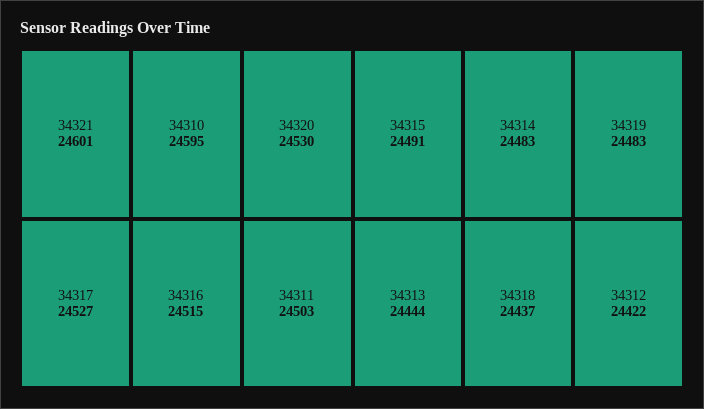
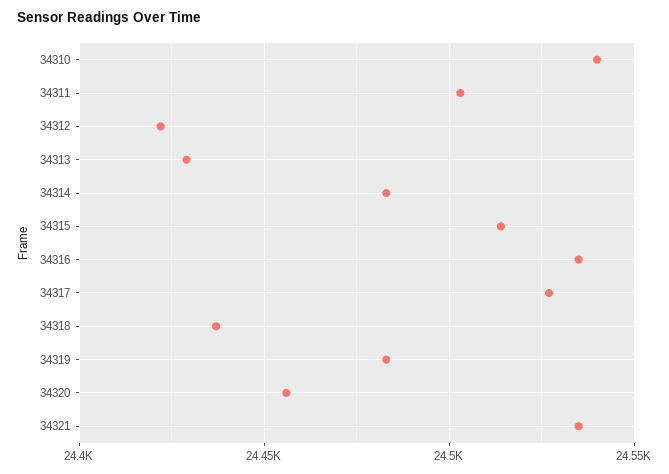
34321: 24601 -> 24535
34310: 24595 -> 24540
34320: 24530 -> 24455
34316: 24515 -> 24535
34315: 24491 -> 24515
34313: 24444 -> 24430

